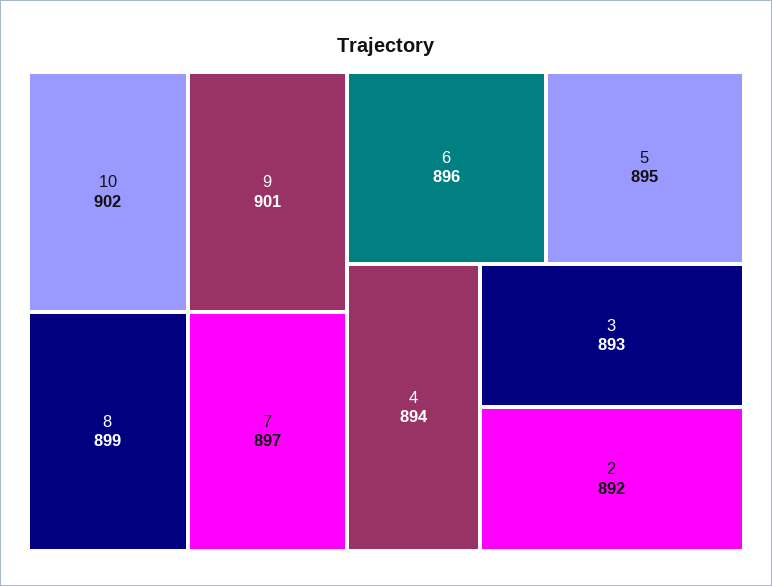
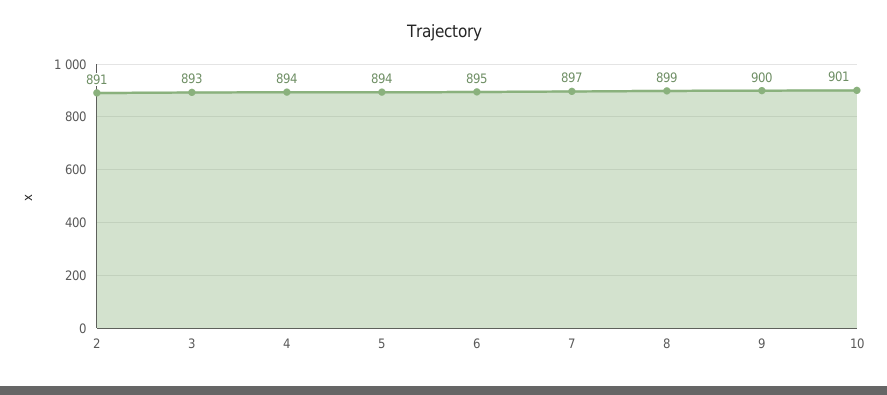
10: 902 -> 901
9: 901 -> 900
6: 896 -> 895
5: 895 -> 894
2: 892 -> 891

